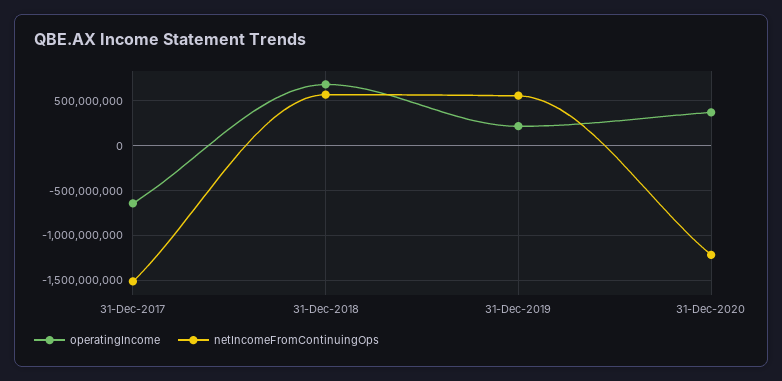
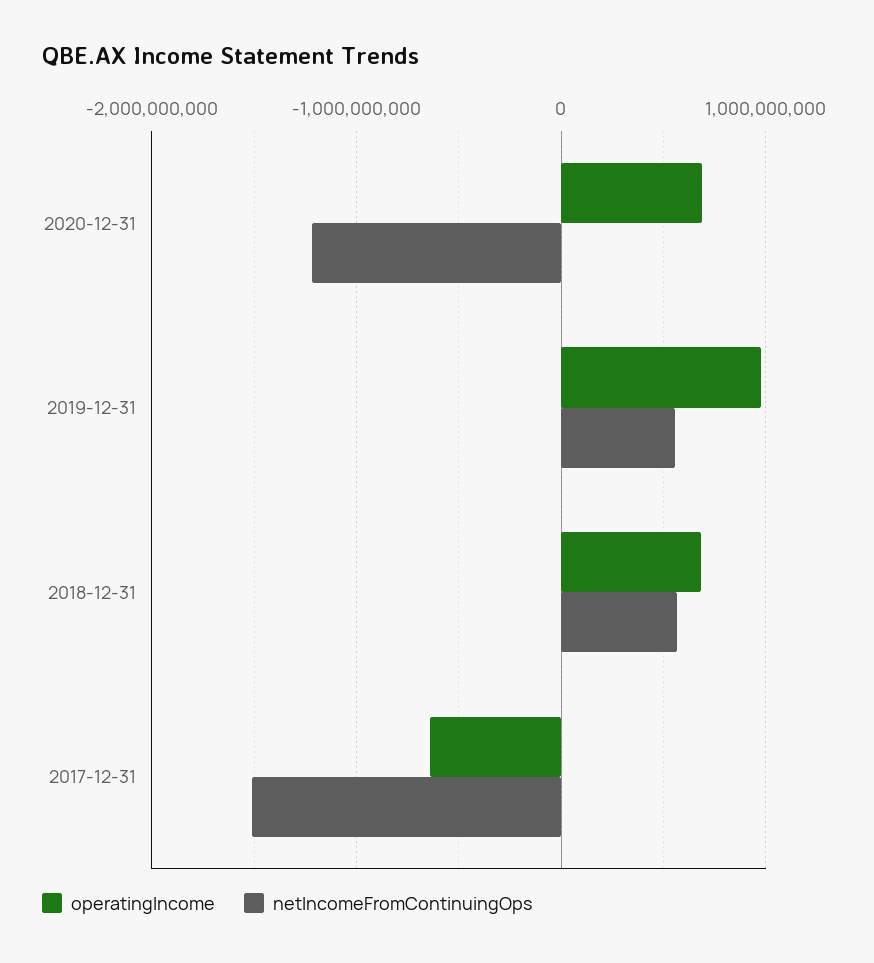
operatingIncome, 31-Dec-2019: 200000000 -> 1000000000
operatingIncome, 31-Dec-2020: 400000000 -> 700000000

